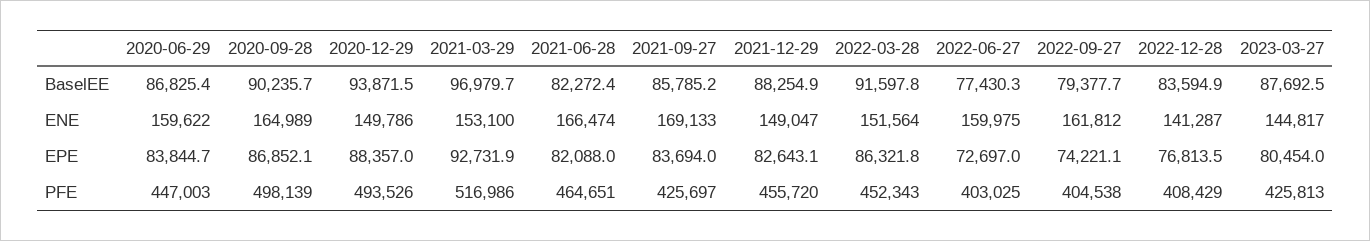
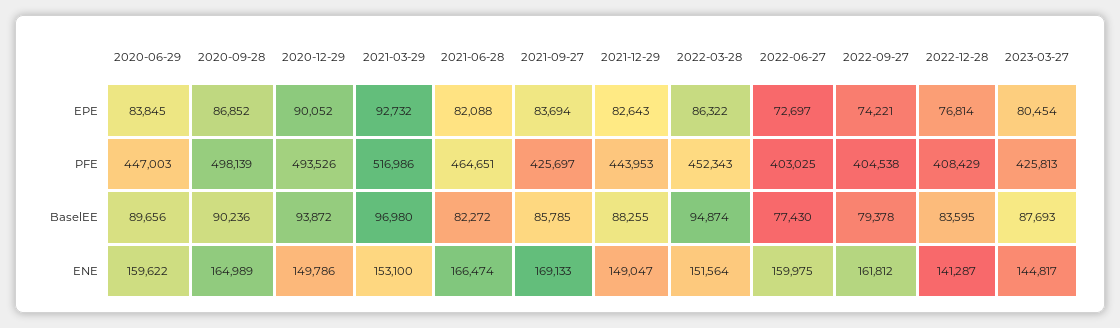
2020-06-29, BaselEE: 86825.4 -> 89656
2022-03-28, BaselEE: 91597.8 -> 94874
2020-12-29, EPE: 88357 -> 90052
2021-12-29, PFE: 455720 -> 443953

